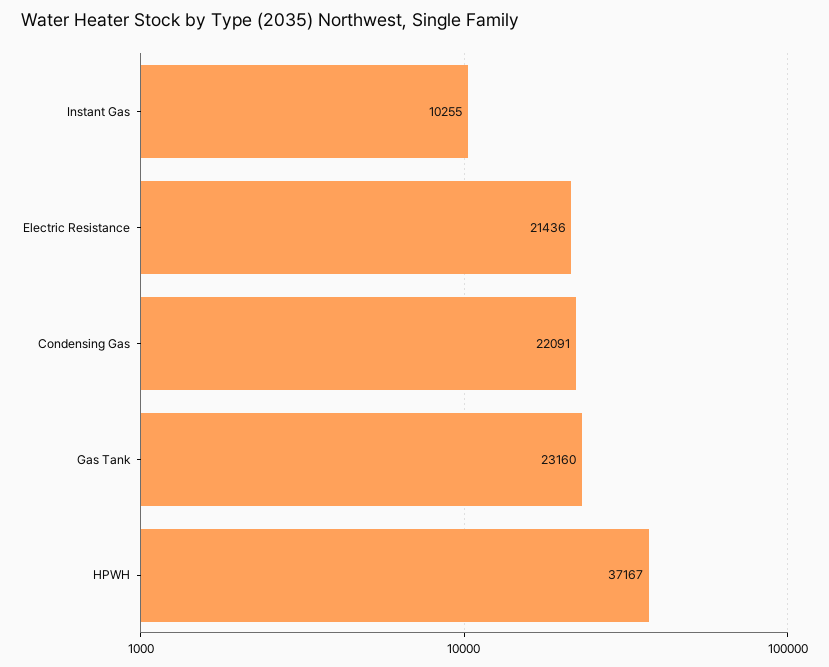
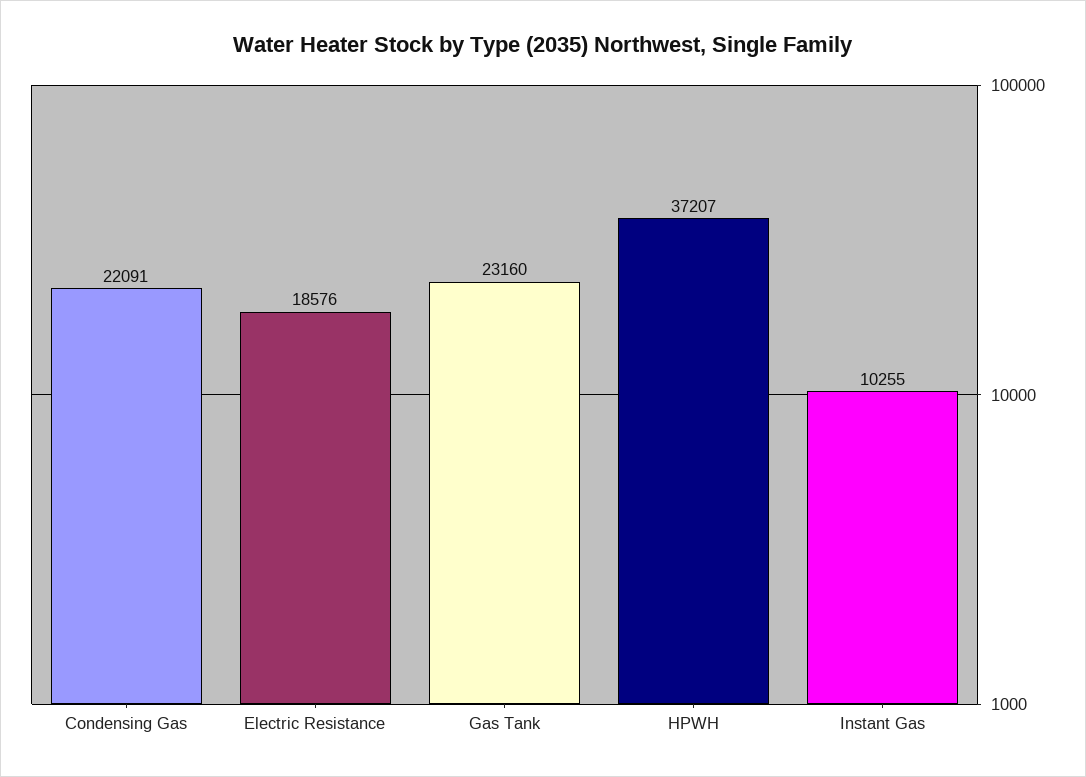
Electric Resistance: 21436 -> 18576
HPWH: 37167 -> 37207

